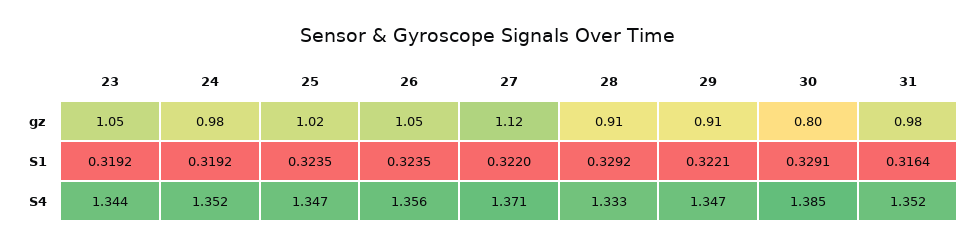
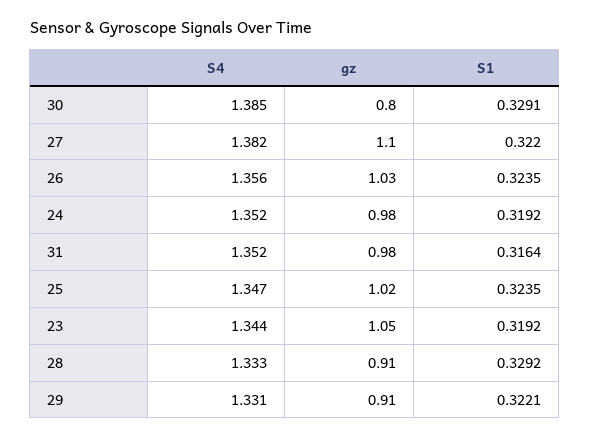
26, gz: 1.05 -> 1.03
27, gz: 1.12 -> 1.1
27, S4: 1.371 -> 1.382
29, S4: 1.347 -> 1.331

